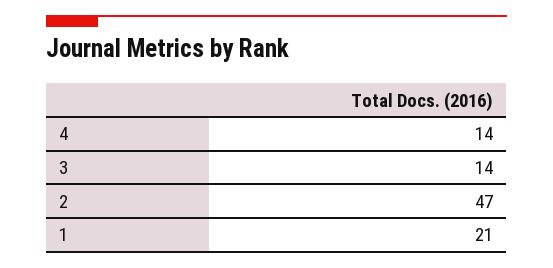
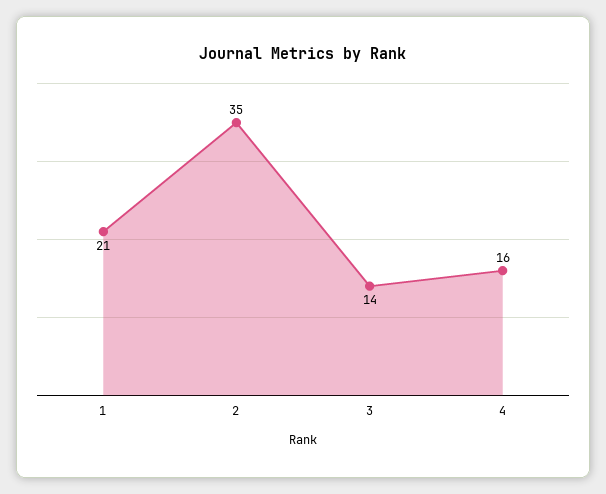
4: 14 -> 16
2: 47 -> 35

